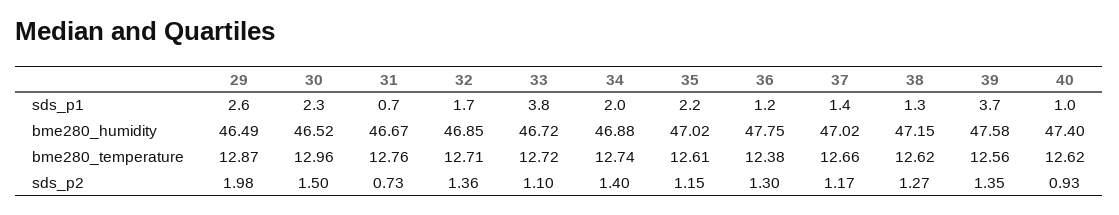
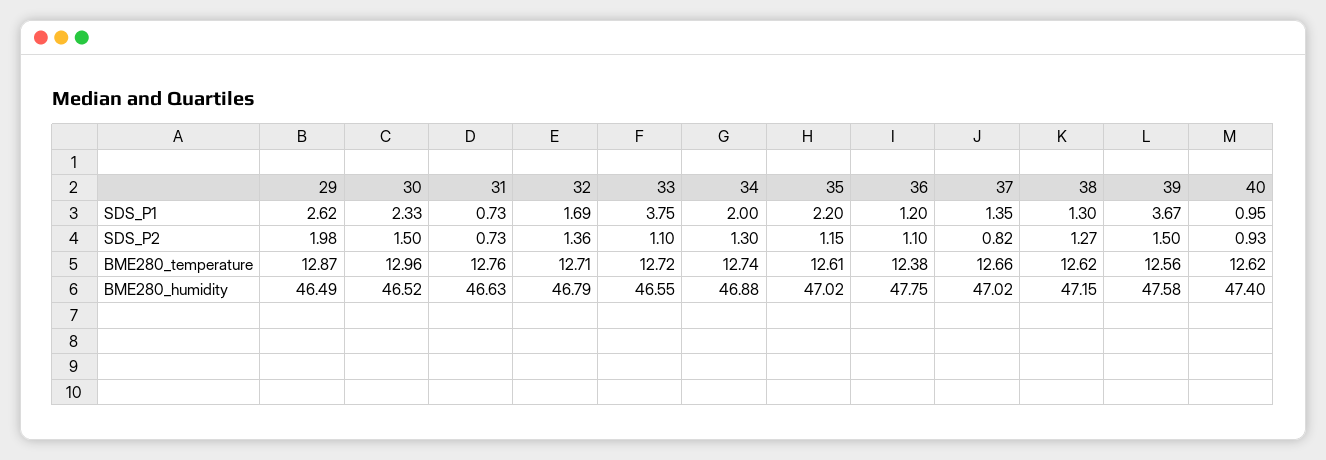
31, bme280_humidity: 46.67 -> 46.63
32, bme280_humidity: 46.85 -> 46.79
33, bme280_humidity: 46.72 -> 46.55
34, sds_p2: 1.4 -> 1.3
36, sds_p2: 1.3 -> 1.1
37, sds_p2: 1.17 -> 0.82
39, sds_p2: 1.35 -> 1.5

